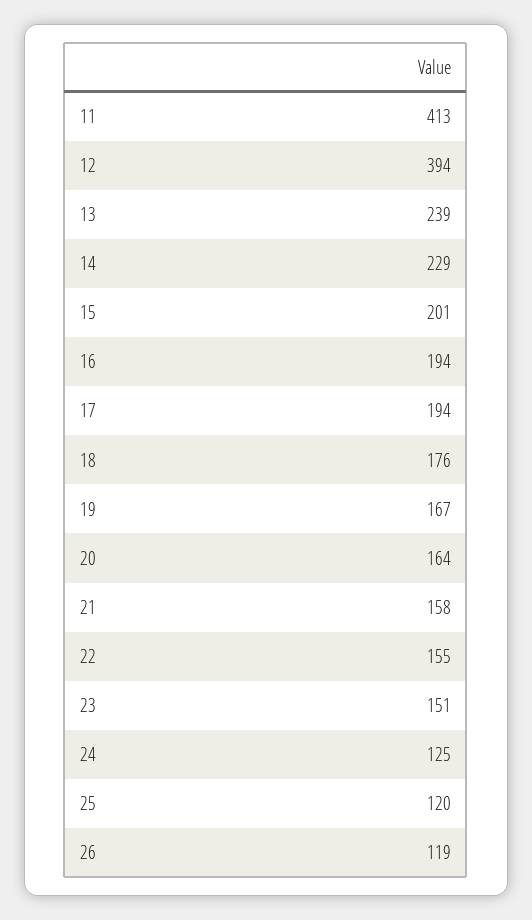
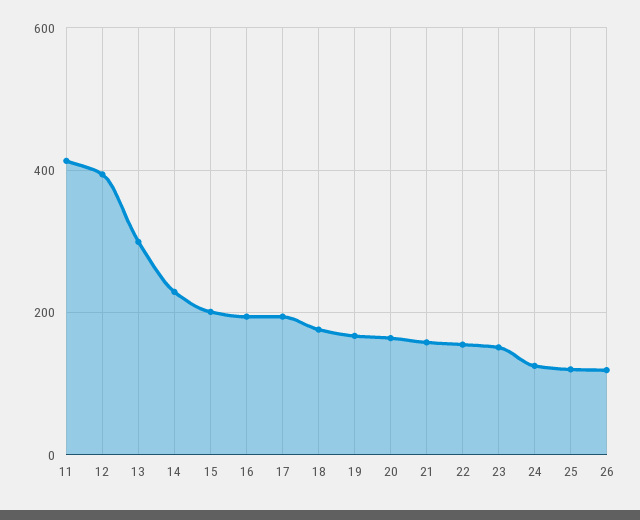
13: 239 -> 300

